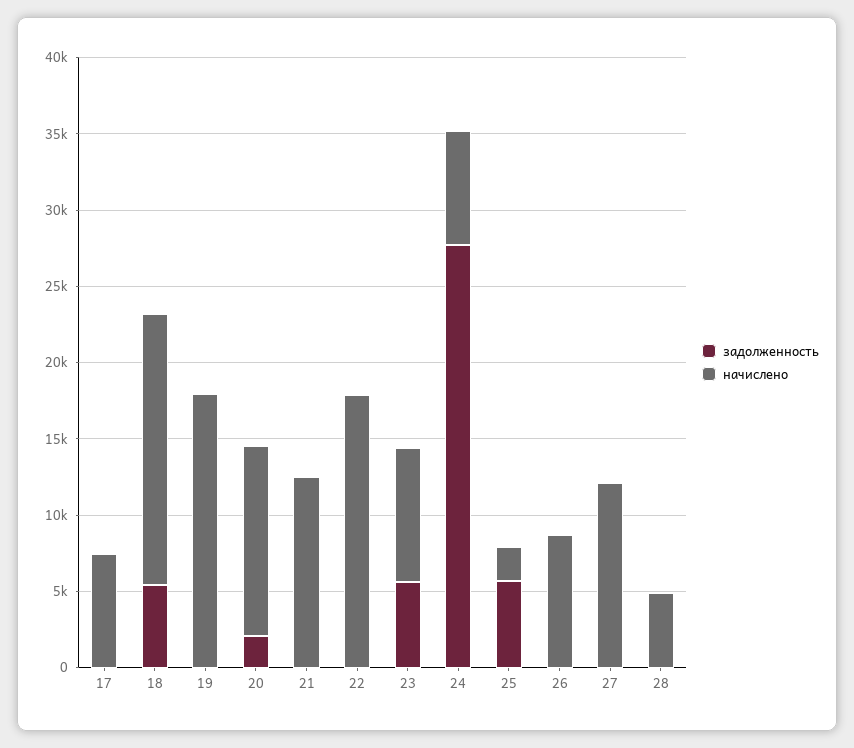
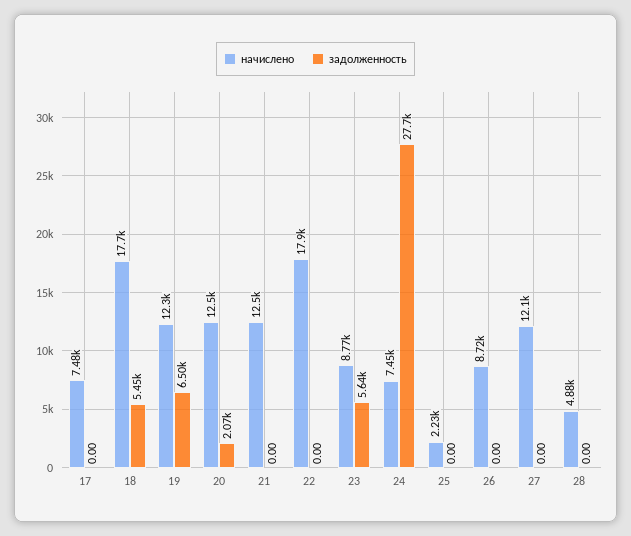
задолженность, 19: 0 -> 6500
начислено, 19: 18000 -> 12300
задолженность, 25: 6000 -> 0

